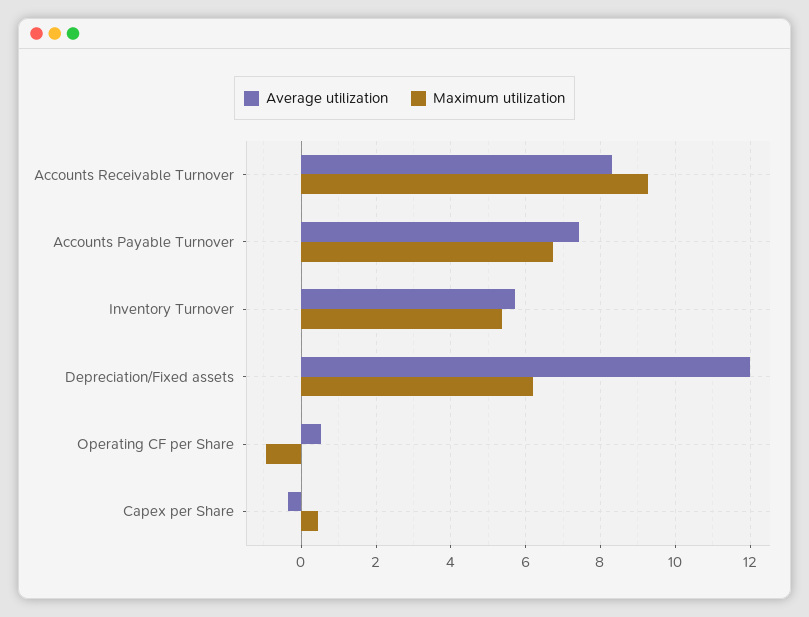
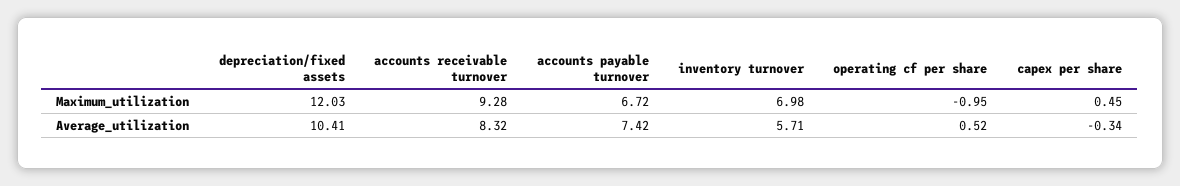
Maximum utilization, Inventory Turnover: 5.4 -> 6.98
Average utilization, Depreciation/Fixed assets: 12 -> 10.41
Maximum utilization, Depreciation/Fixed assets: 6.2 -> 12.03

